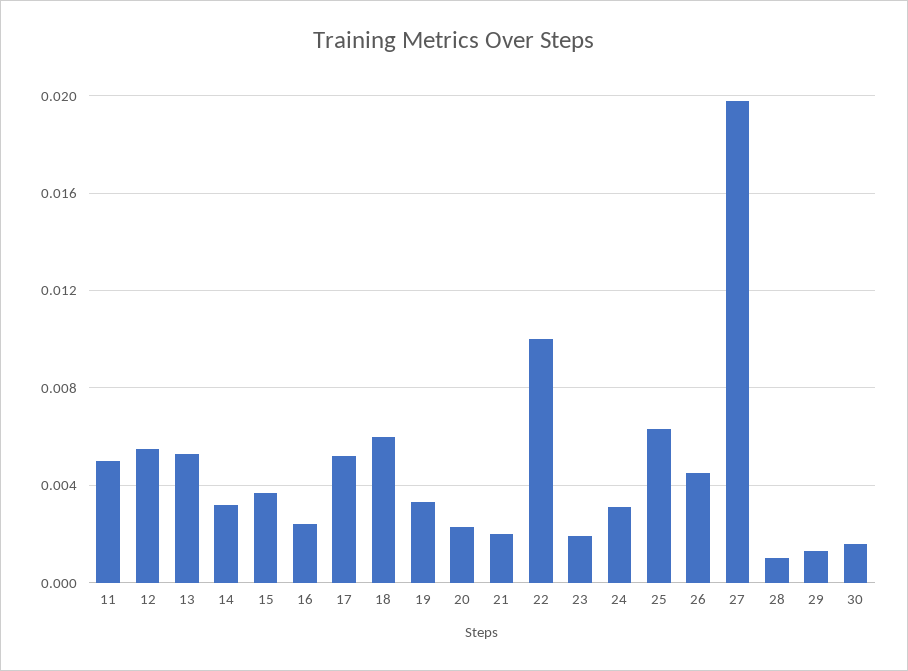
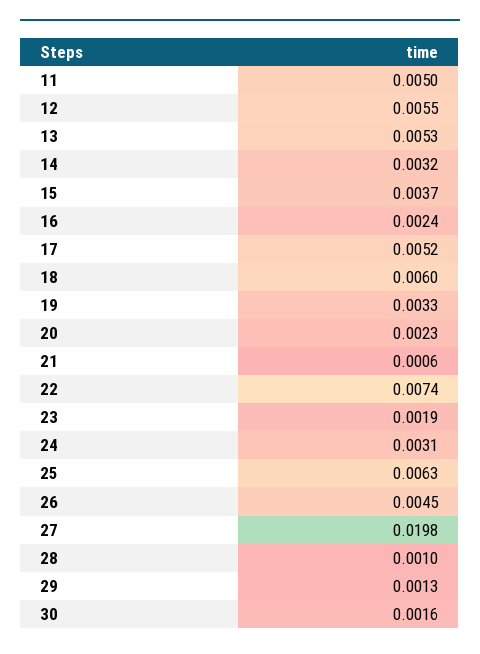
21: 0.002 -> 0.0006
22: 0.01 -> 0.0074

